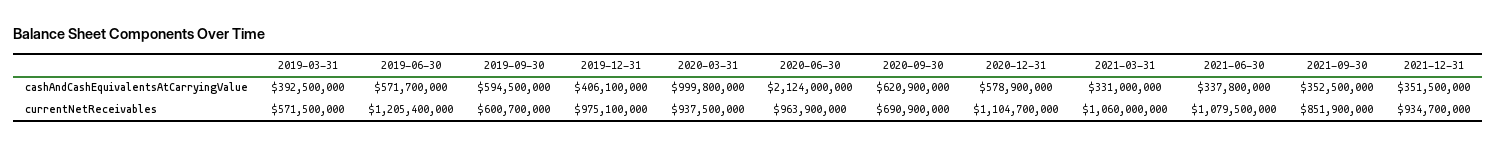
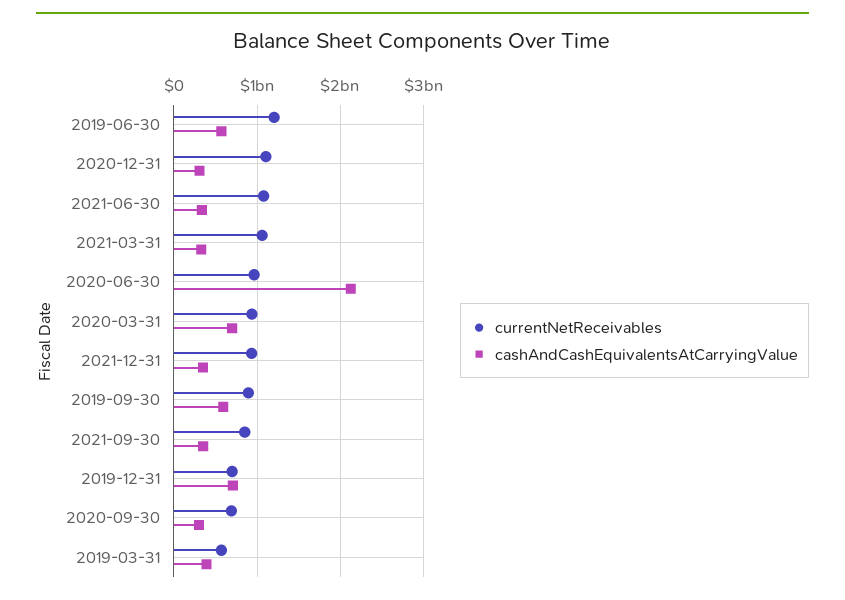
cashAndCashEquivalentsAtCarryingValue, 2019-12-31: 406100000 -> 700000000
cashAndCashEquivalentsAtCarryingValue, 2020-03-31: 999800000 -> 700000000
cashAndCashEquivalentsAtCarryingValue, 2020-09-30: 620900000 -> 300000000
cashAndCashEquivalentsAtCarryingValue, 2020-12-31: 578900000 -> 300000000
currentNetReceivables, 2019-09-30: 600700000 -> 900000000
currentNetReceivables, 2019-12-31: 975100000 -> 700000000

